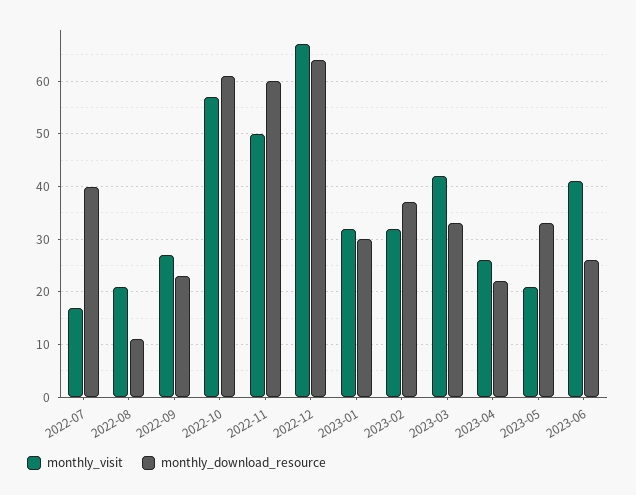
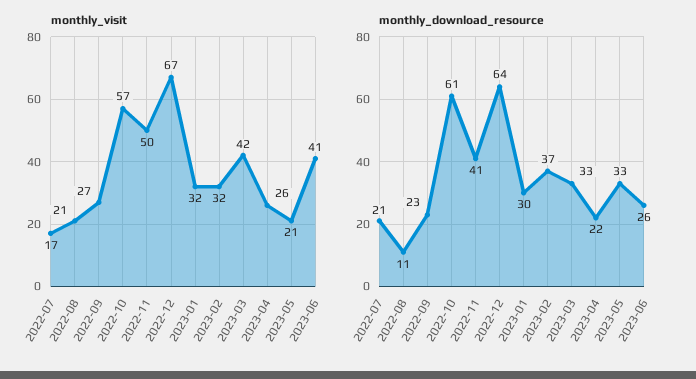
monthly_download_resource, 2022-07: 40 -> 21
monthly_download_resource, 2022-11: 60 -> 41

